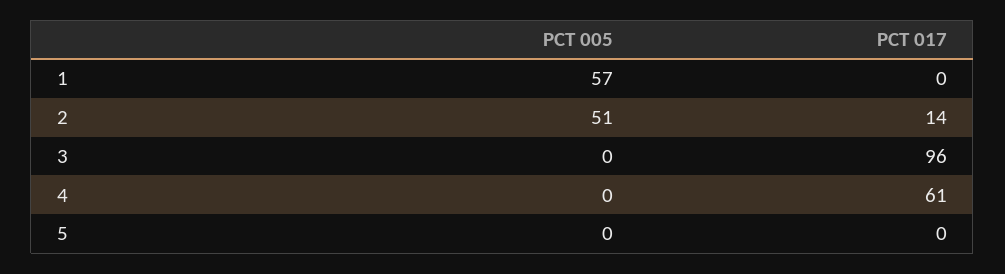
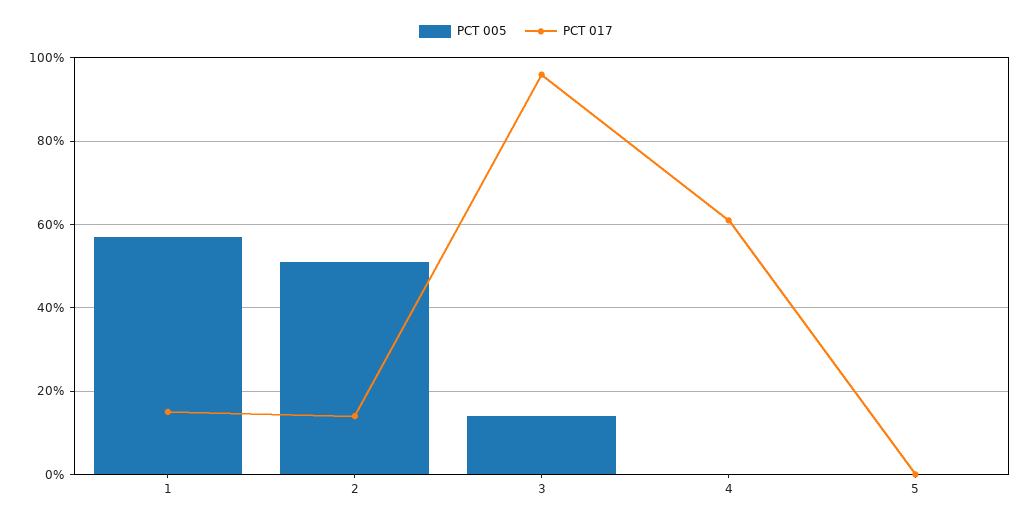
PCT 017, 1: 0 -> 15
PCT 005, 3: 0 -> 15

